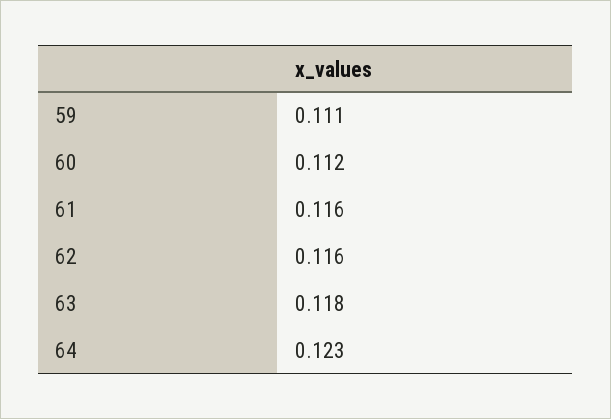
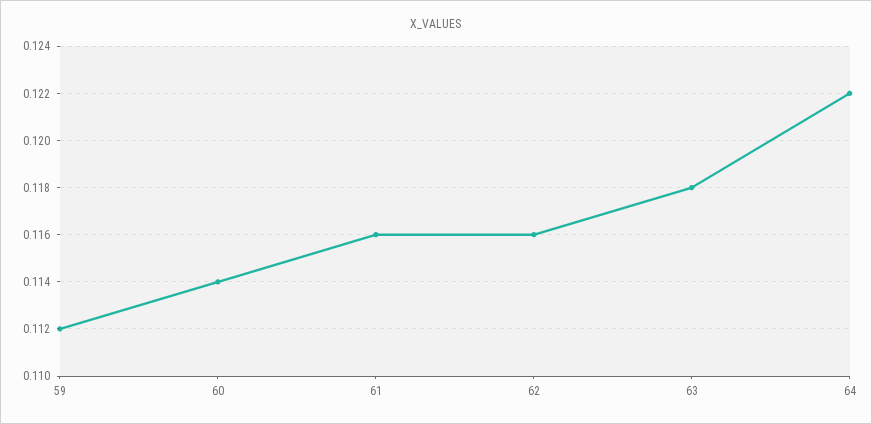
59: 0.111 -> 0.112
60: 0.112 -> 0.114
64: 0.123 -> 0.122

